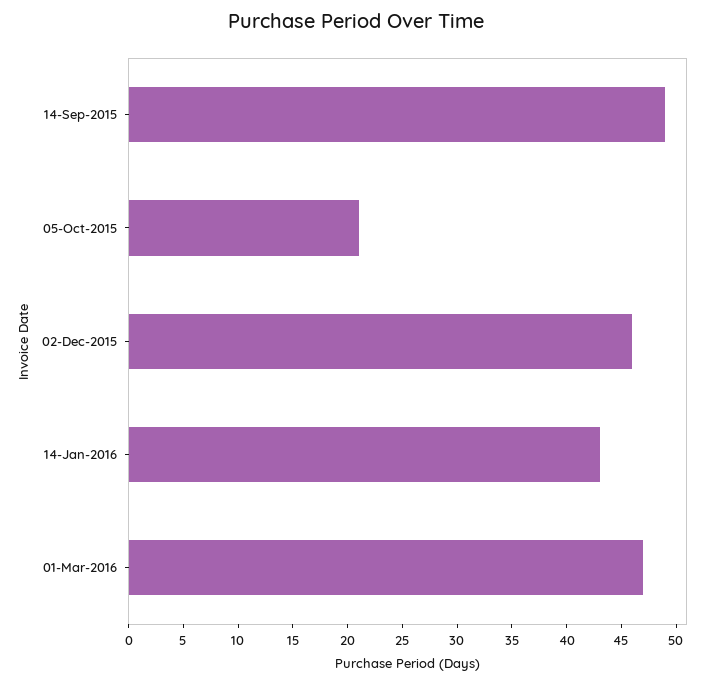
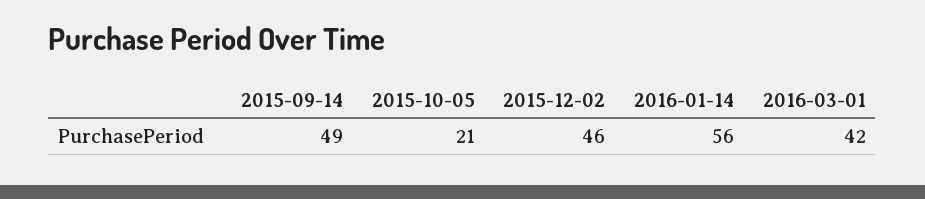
14-Jan-2016: 43 -> 56
01-Mar-2016: 47 -> 42

